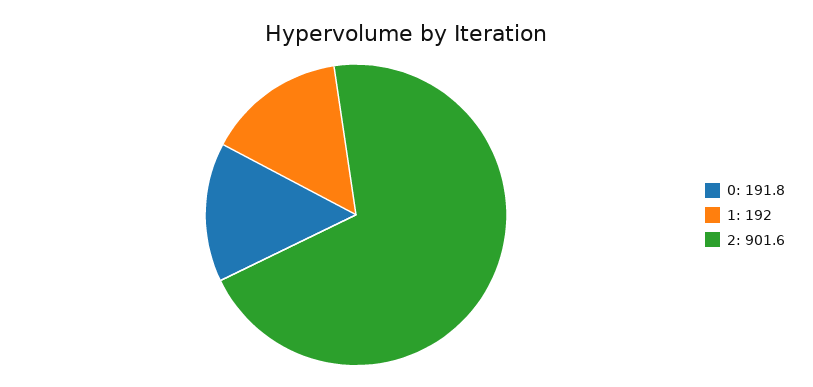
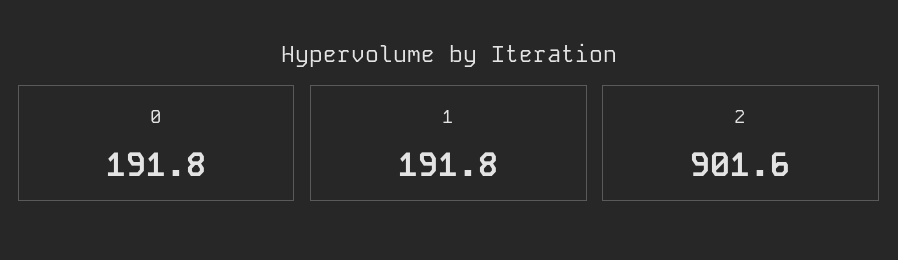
1: 192 -> 191.8

